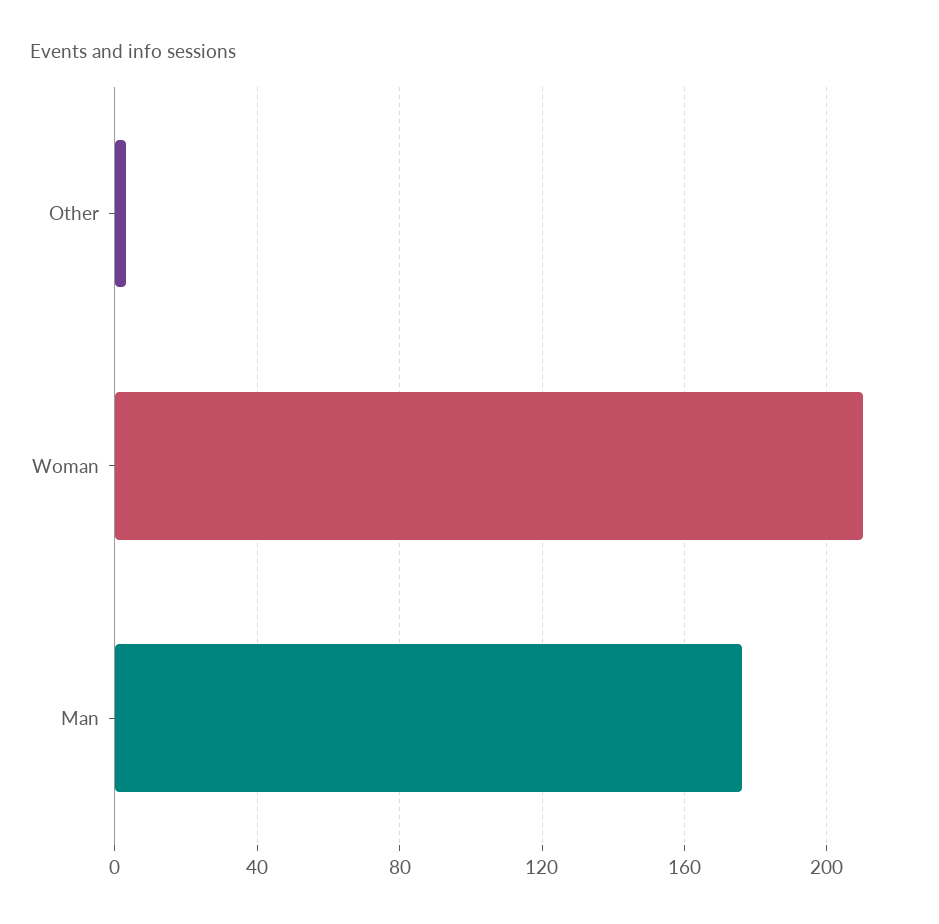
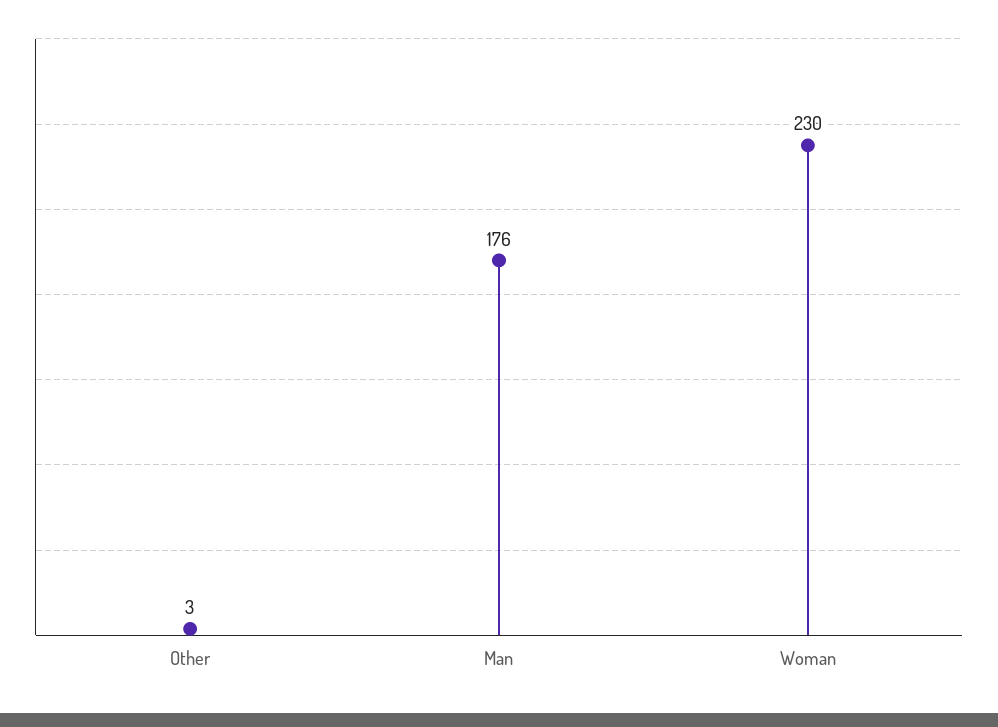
Woman: 210 -> 230

